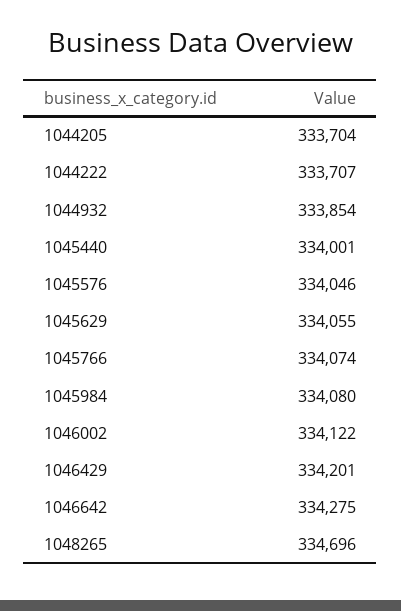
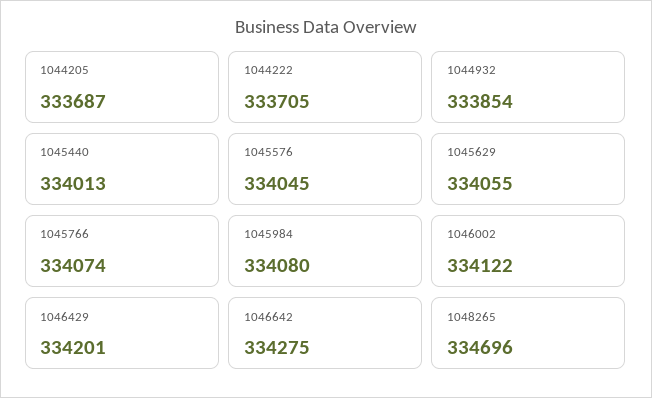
1044205: 333704 -> 333687
1044222: 333707 -> 333705
1045440: 334001 -> 334013
1045576: 334046 -> 334045

